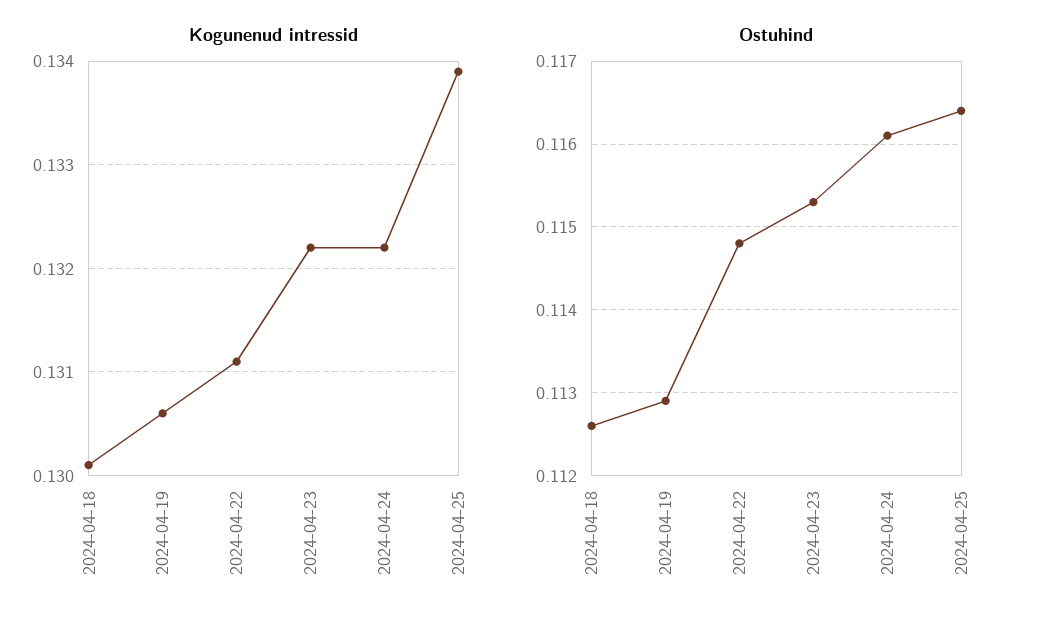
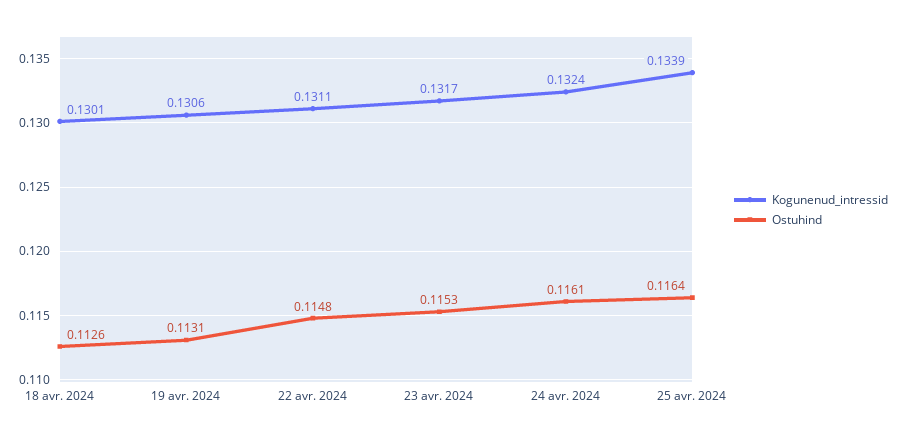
Kogunenud intressid, 2024-04-23: 0.1322 -> 0.1317
Kogunenud intressid, 2024-04-24: 0.1322 -> 0.1324
Ostuhind, 2024-04-19: 0.1129 -> 0.1131

